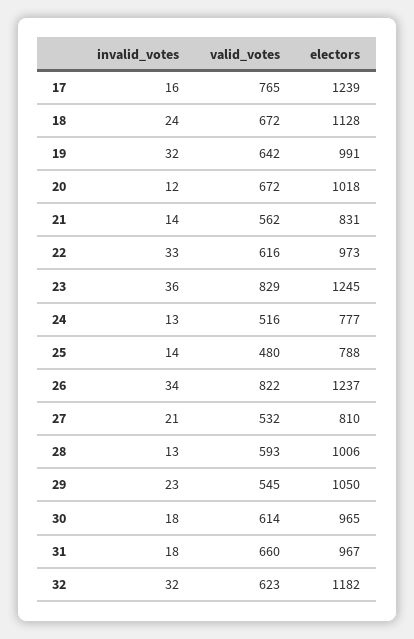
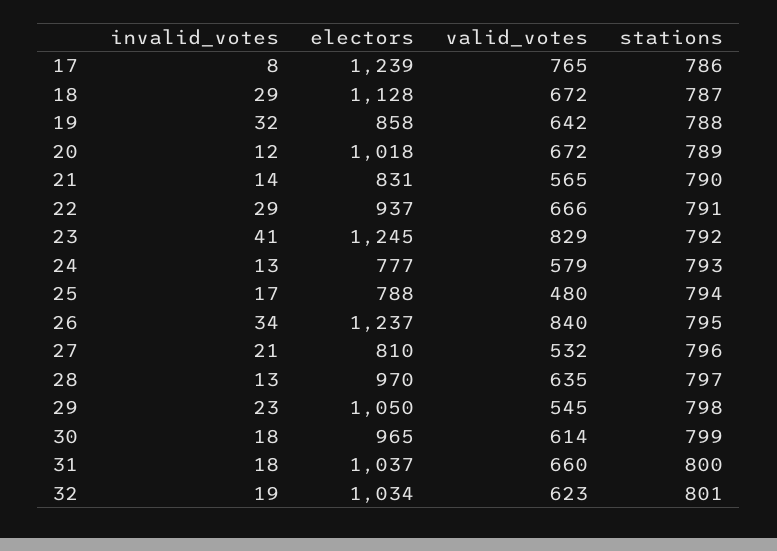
invalid_votes, 17: 16 -> 8
invalid_votes, 18: 24 -> 29
electors, 19: 991 -> 858
valid_votes, 21: 562 -> 565
invalid_votes, 22: 33 -> 29
valid_votes, 22: 616 -> 666
electors, 22: 973 -> 937
invalid_votes, 23: 36 -> 41
valid_votes, 24: 516 -> 579
invalid_votes, 25: 14 -> 17
valid_votes, 26: 822 -> 840
valid_votes, 28: 593 -> 635
electors, 28: 1006 -> 970
electors, 31: 967 -> 1037
invalid_votes, 32: 32 -> 19
electors, 32: 1182 -> 1034
stations, 17: none -> 786
stations, 18: none -> 787
stations, 19: none -> 788
stations, 20: none -> 789
stations, 21: none -> 790
stations, 22: none -> 791
stations, 23: none -> 792
stations, 24: none -> 793
stations, 25: none -> 794
stations, 26: none -> 795
stations, 27: none -> 796
stations, 28: none -> 797
stations, 29: none -> 798
stations, 30: none -> 799
stations, 31: none -> 800
stations, 32: none -> 801

